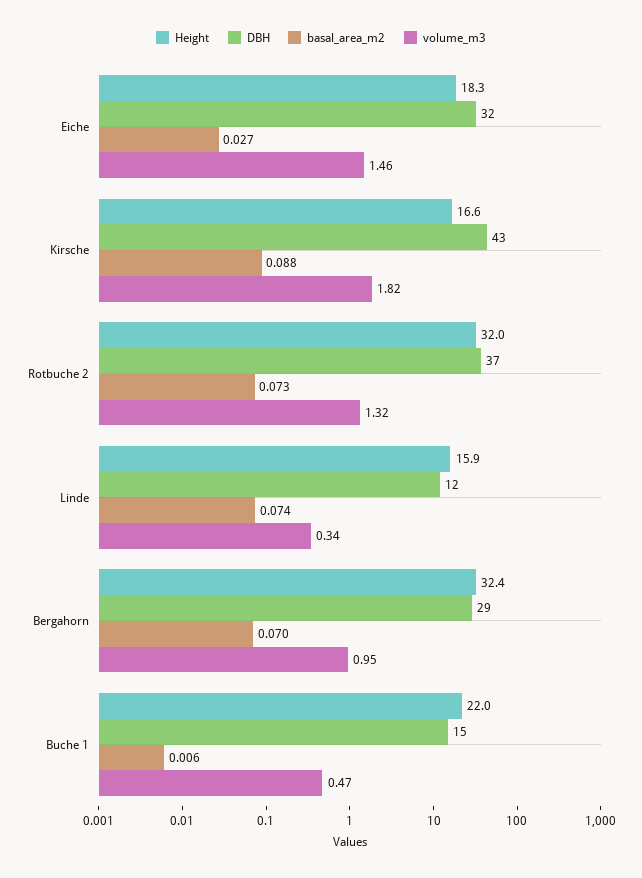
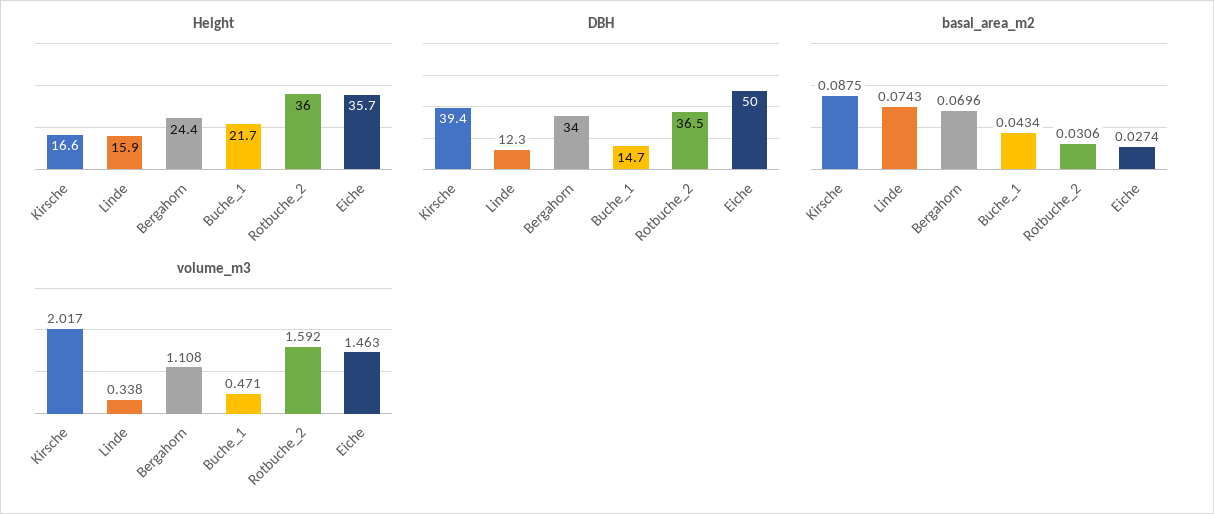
Height, Eiche: 18.3 -> 35.7
DBH, Eiche: 32 -> 50
DBH, Kirsche: 43 -> 39.4
volume_m3, Kirsche: 1.82 -> 2.017
Height, Rotbuche 2: 32 -> 36
basal_area_m2, Rotbuche 2: 0.073 -> 0.0306
volume_m3, Rotbuche 2: 1.32 -> 1.592
Height, Bergahorn: 32.4 -> 24.4
DBH, Bergahorn: 29 -> 34
volume_m3, Bergahorn: 0.95 -> 1.108
Height, Buche 1: 22 -> 21.7
basal_area_m2, Buche 1: 0.006 -> 0.0434

